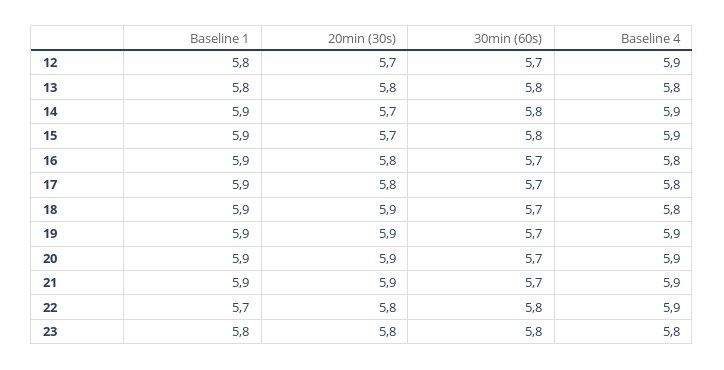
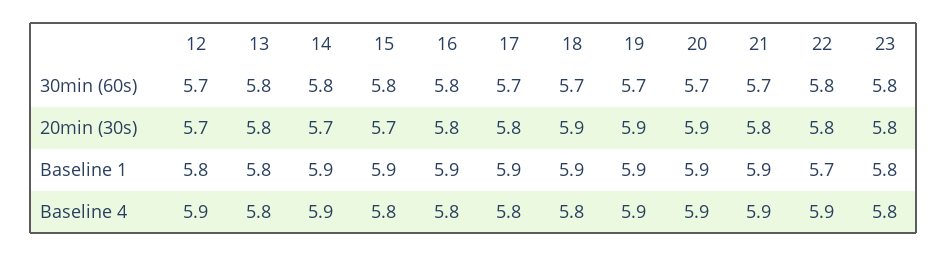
Baseline 4, 15: 5.9 -> 5.8
30min (60s), 16: 5.7 -> 5.8
20min (30s), 21: 5.9 -> 5.8

